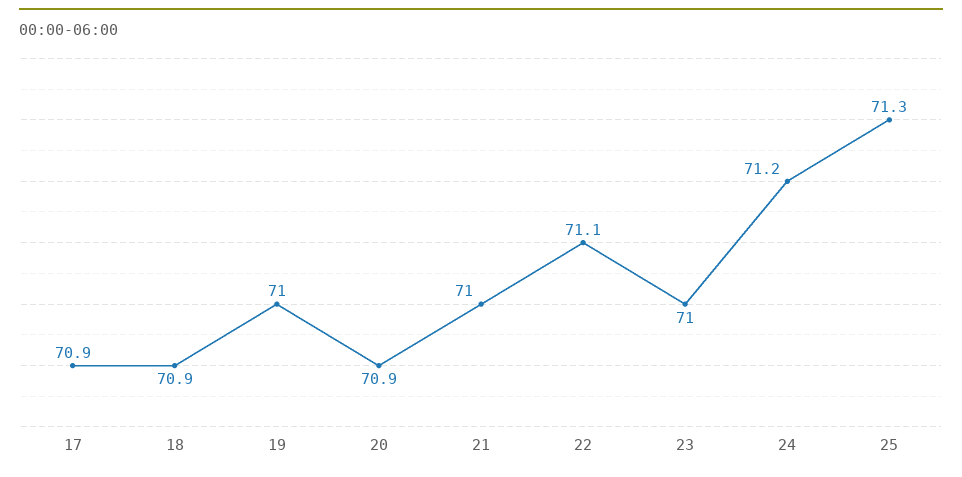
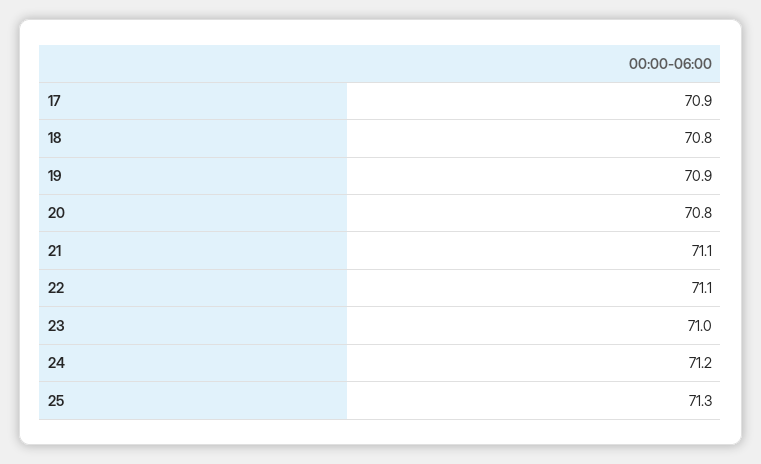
18: 70.9 -> 70.8
19: 71 -> 70.9
20: 70.9 -> 70.8
21: 71 -> 71.1

